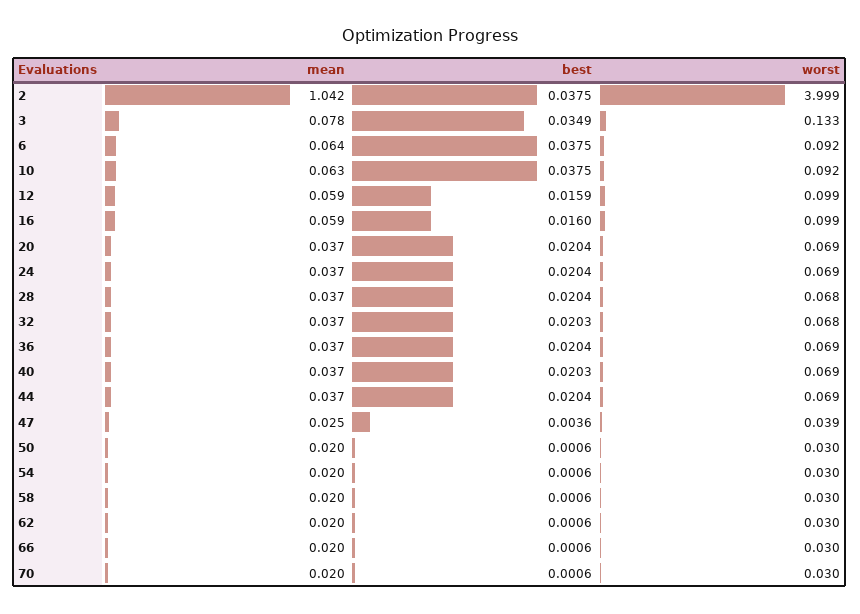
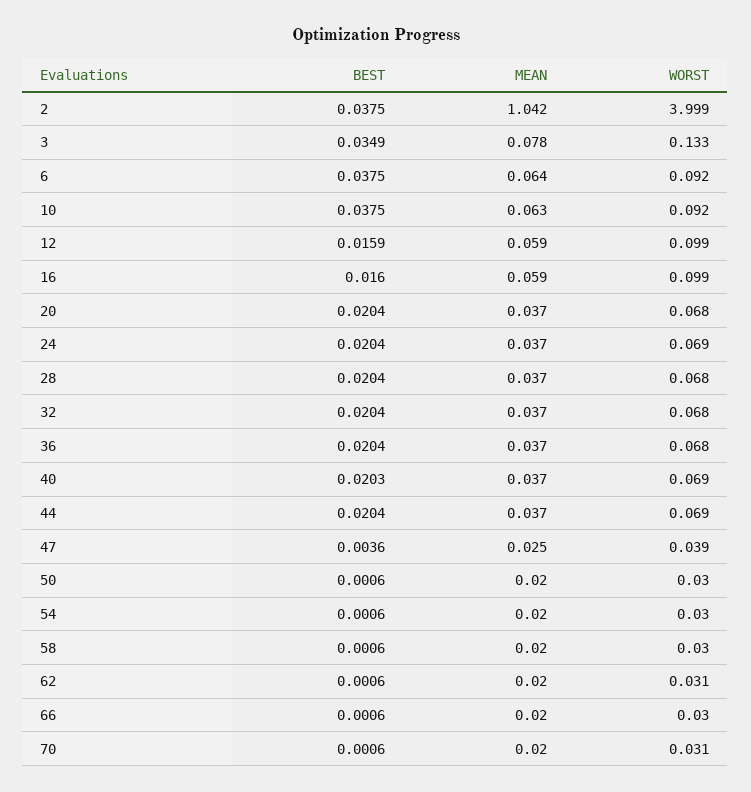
worst, 20: 0.069 -> 0.068
best, 32: 0.0203 -> 0.0204
worst, 36: 0.069 -> 0.068
worst, 62: 0.03 -> 0.031
worst, 70: 0.03 -> 0.031

